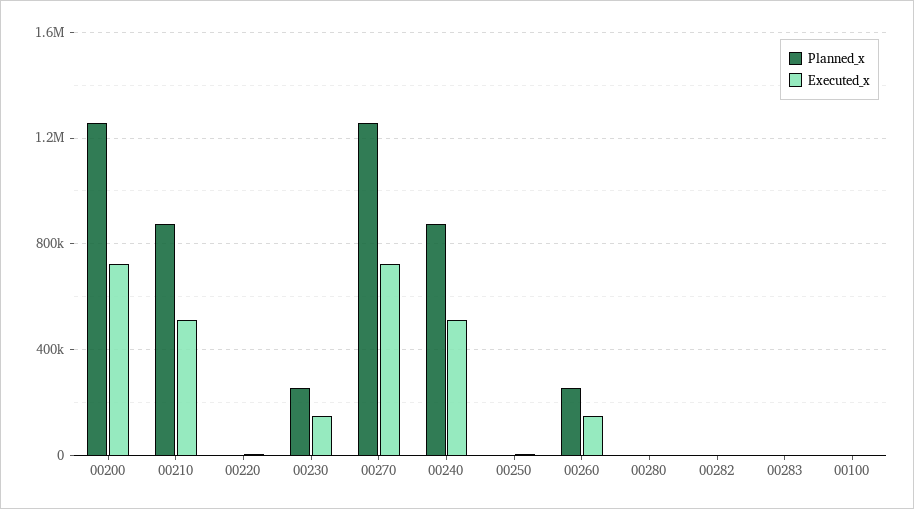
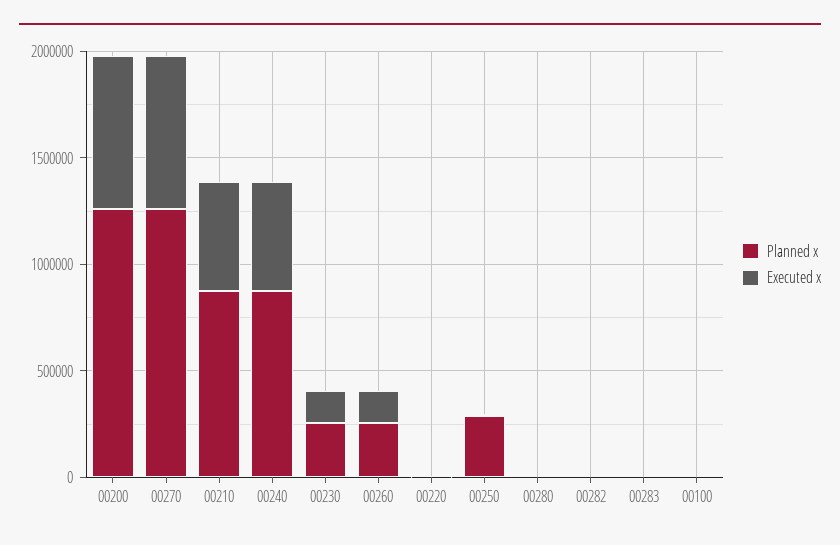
Planned_x, 00250: 0 -> 300000

